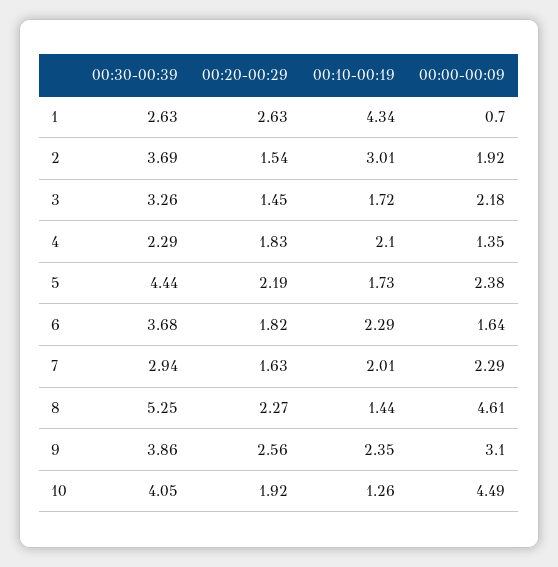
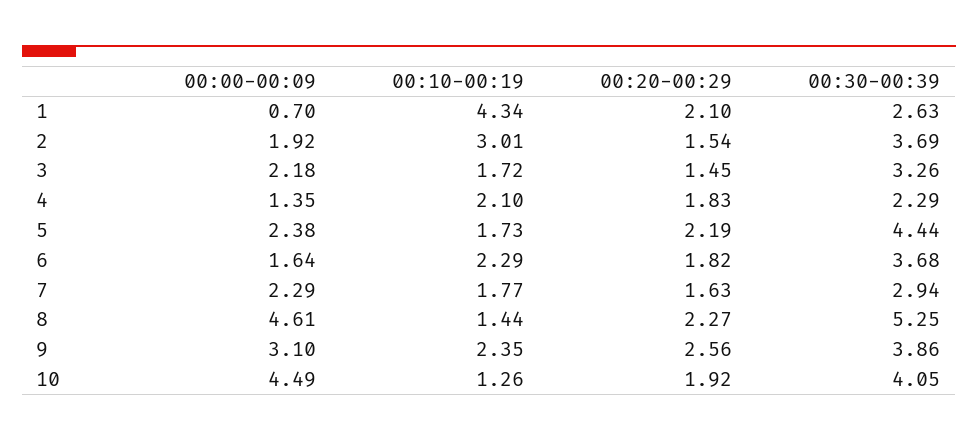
00:20-00:29, 1: 2.63 -> 2.1
00:10-00:19, 7: 2.01 -> 1.77

